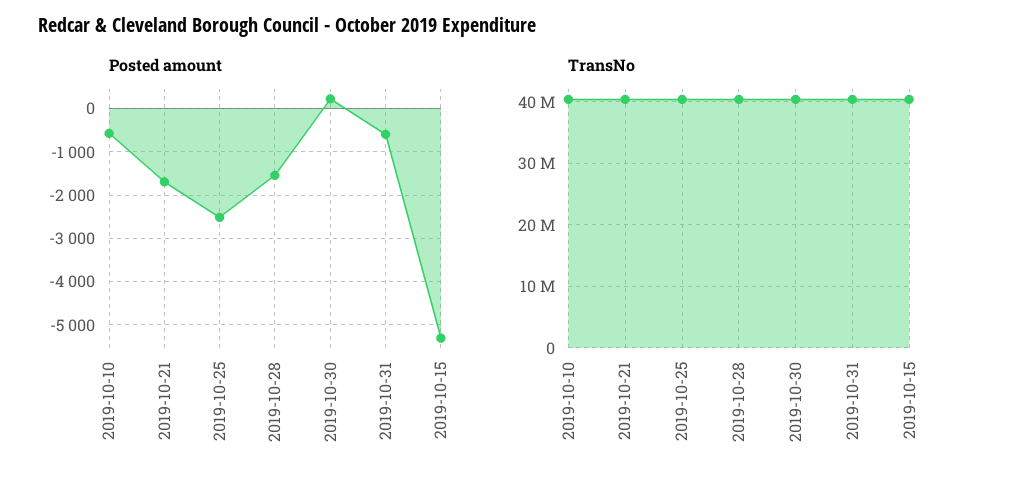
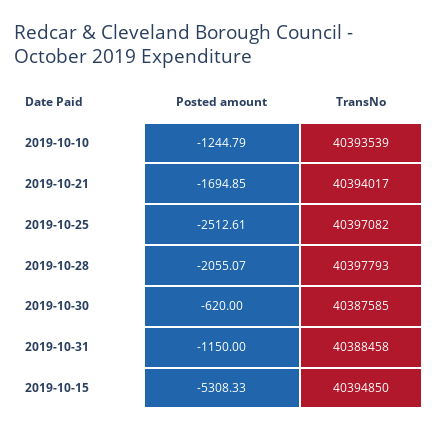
Posted amount, 2019-10-10: -600 -> -1244.79
Posted amount, 2019-10-28: -1600 -> -2055.07
Posted amount, 2019-10-30: 200 -> -620
Posted amount, 2019-10-31: -600 -> -1150

